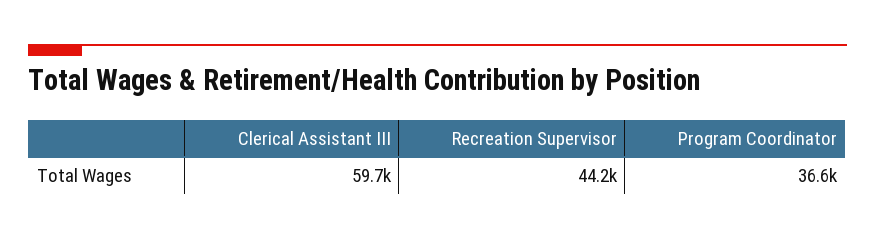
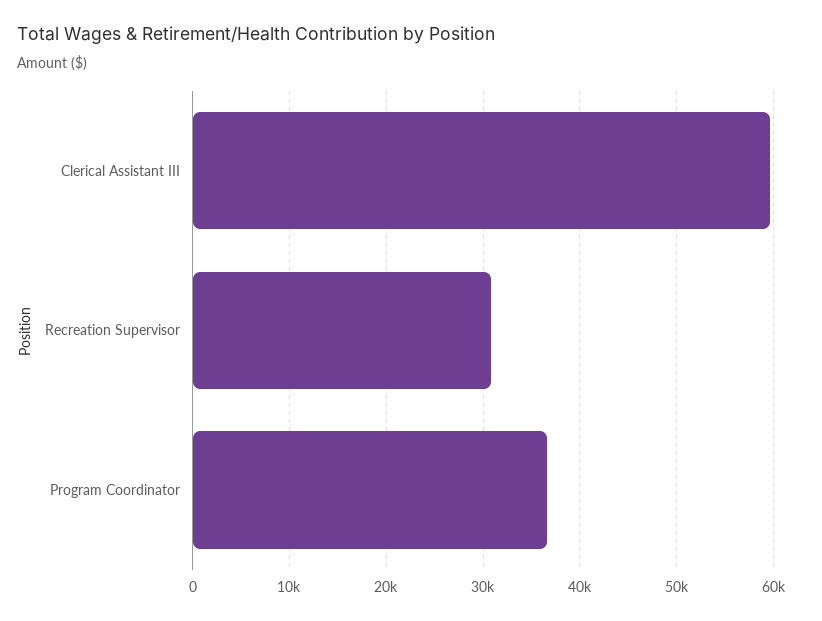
Recreation Supervisor: 44200 -> 31000

